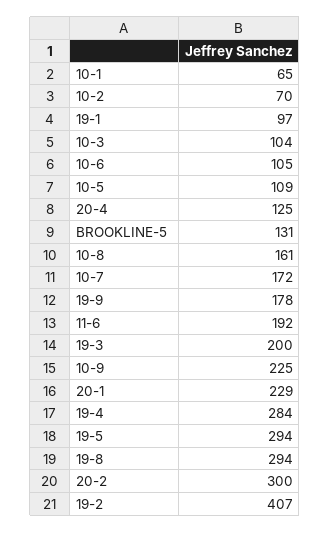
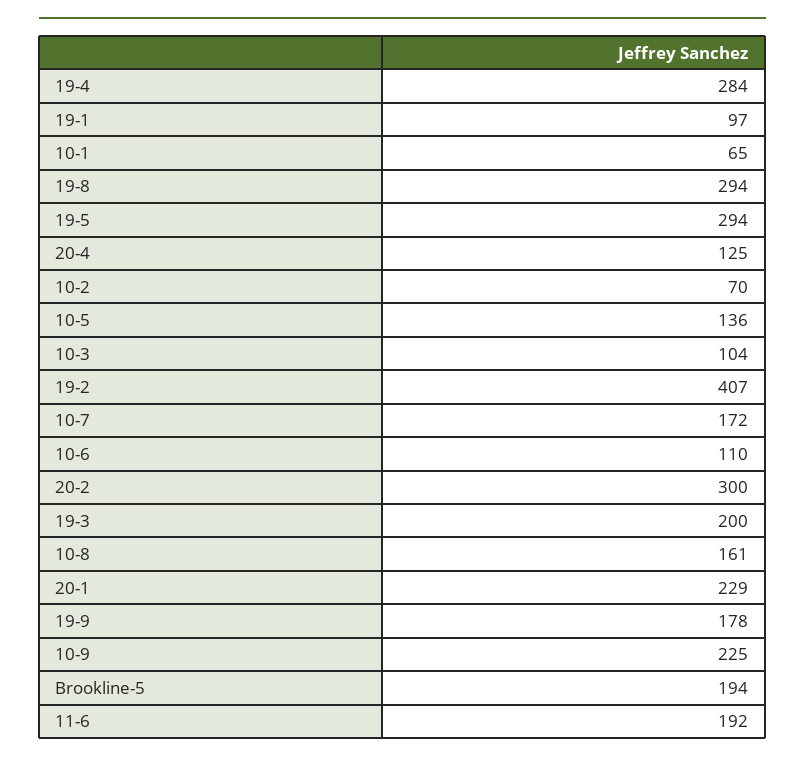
10-6: 105 -> 110
10-5: 109 -> 136
BROOKLINE-5: 131 -> 194

